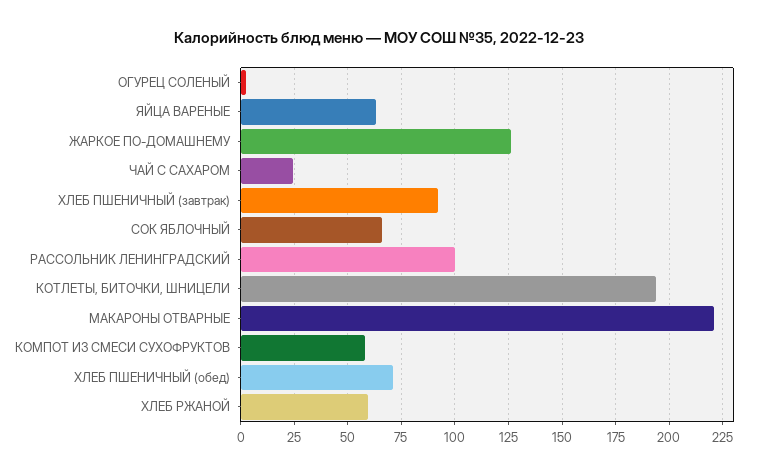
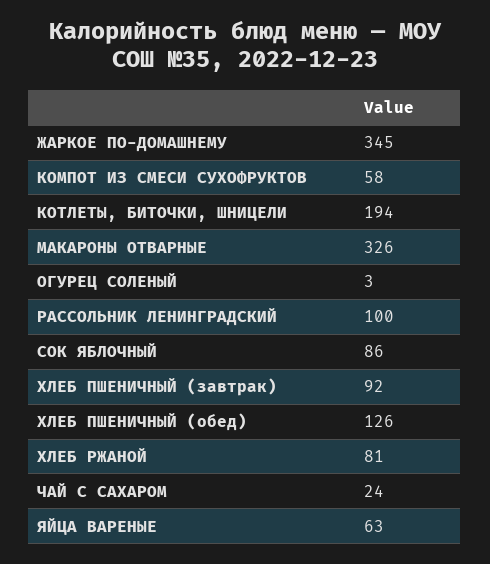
ЖАРКОЕ ПО-ДОМАШНЕМУ: 125 -> 345
СОК ЯБЛОЧНЫЙ: 65 -> 86
МАКАРОНЫ ОТВАРНЫЕ: 220 -> 326
ХЛЕБ ПШЕНИЧНЫЙ (обед): 70 -> 126
ХЛЕБ РЖАНОЙ: 60 -> 81

